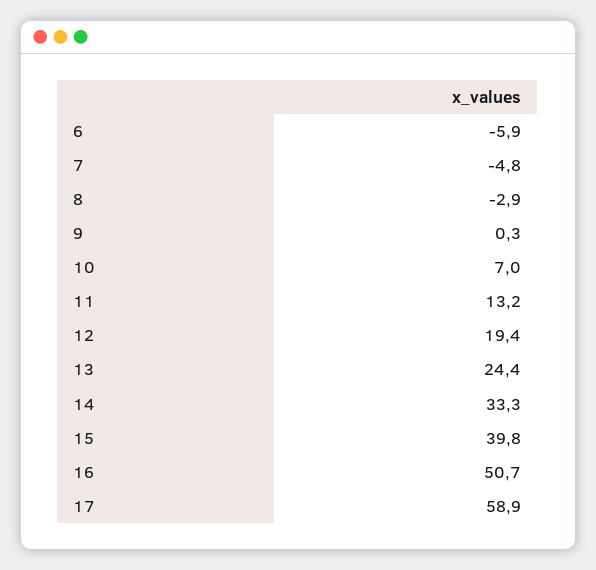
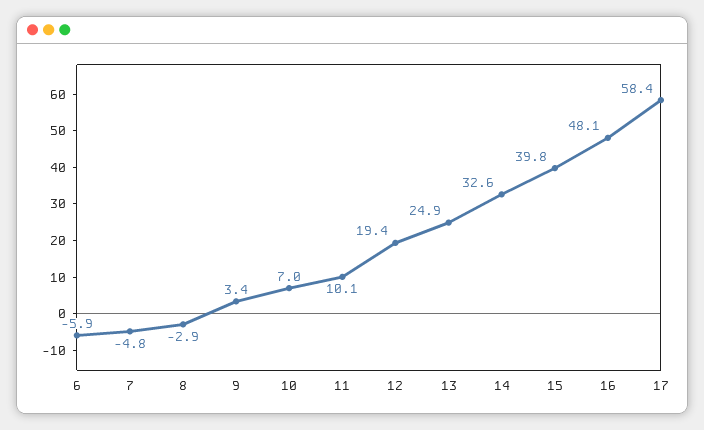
9: 0.3 -> 3.4
11: 13.2 -> 10.1
13: 24.4 -> 24.9
14: 33.3 -> 32.6
16: 50.7 -> 48.1
17: 58.9 -> 58.4

